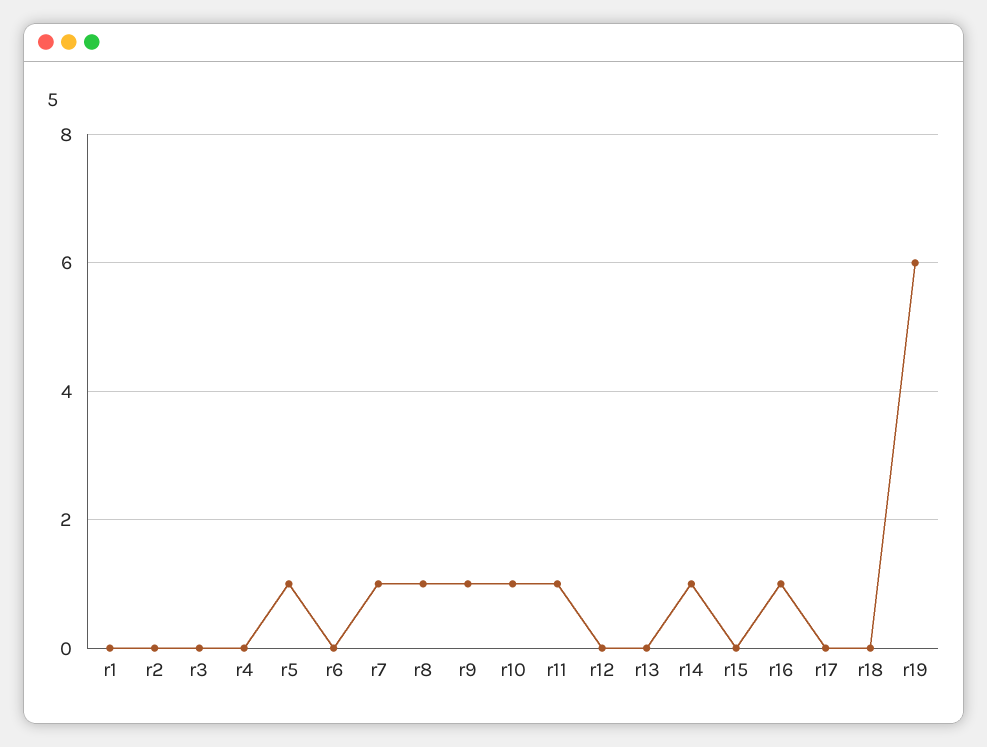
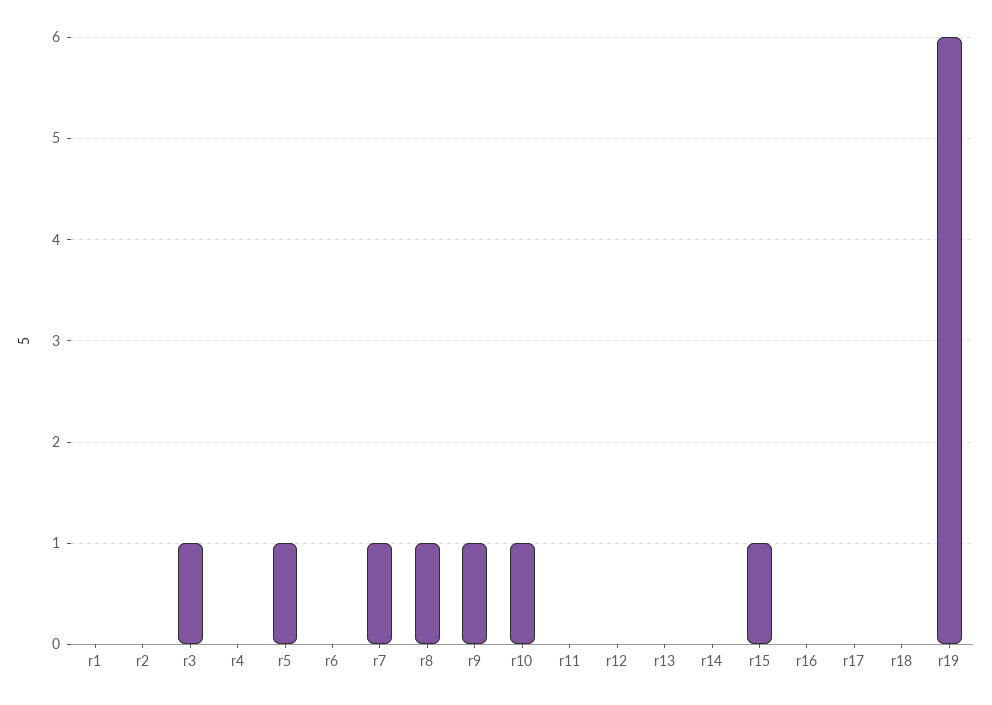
r3: 0 -> 1
r11: 1 -> 0
r14: 1 -> 0
r15: 0 -> 1
r16: 1 -> 0

